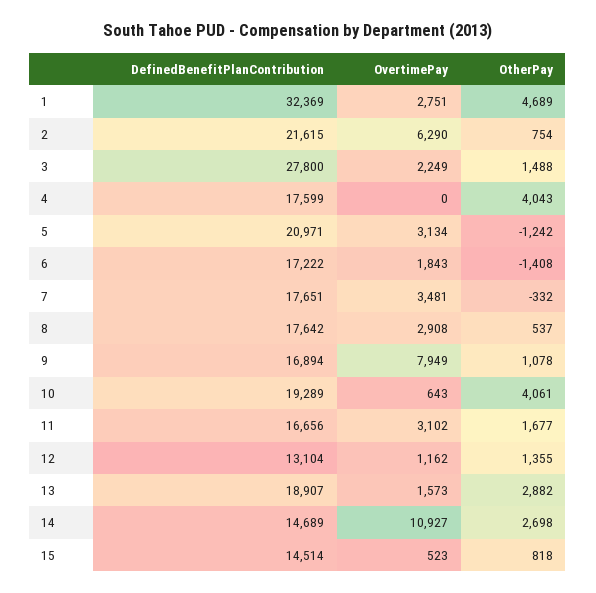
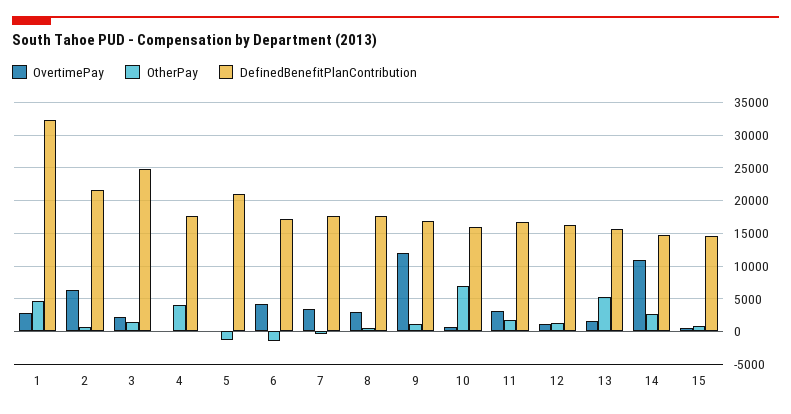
DefinedBenefitPlanContribution, 3: 27800 -> 25000
OvertimePay, 5: 3134 -> 0
OvertimePay, 6: 1843 -> 4000
OvertimePay, 9: 7949 -> 12000
DefinedBenefitPlanContribution, 10: 19289 -> 16000
OtherPay, 10: 4061 -> 7000
DefinedBenefitPlanContribution, 12: 13104 -> 16000
DefinedBenefitPlanContribution, 13: 18907 -> 16000
OtherPay, 13: 2882 -> 5000

